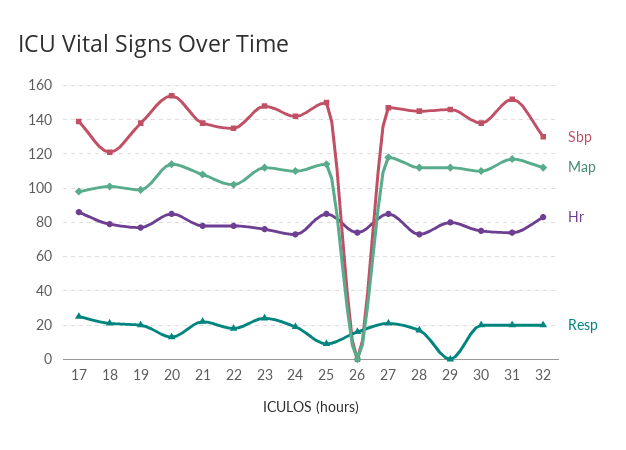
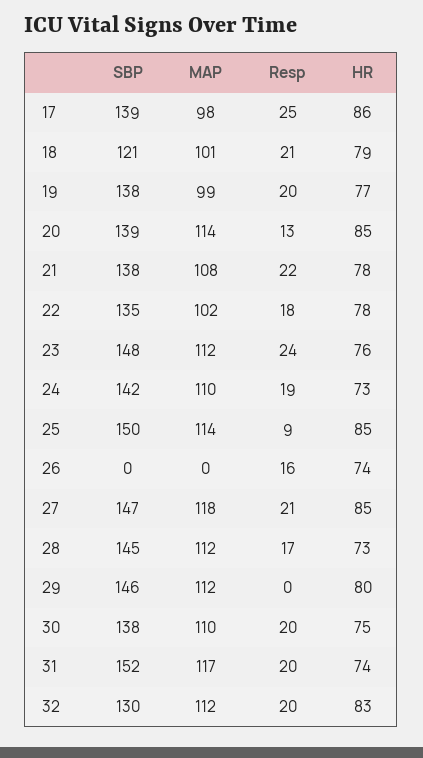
Sbp, 20: 155 -> 139

